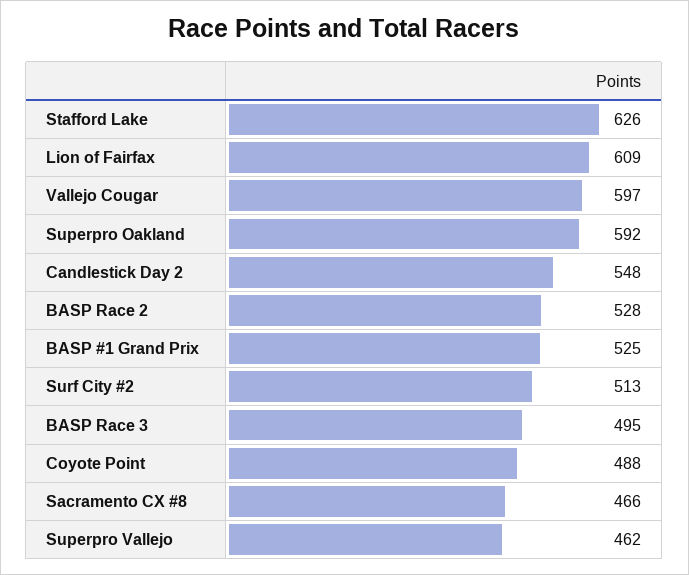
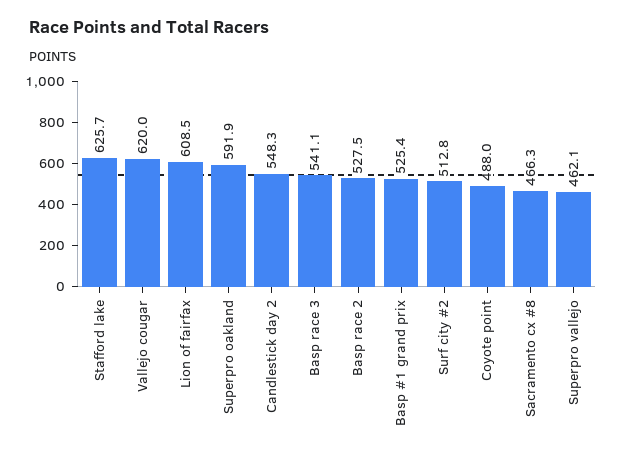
Vallejo Cougar: 597 -> 620
BASP Race 3: 495 -> 541.1

